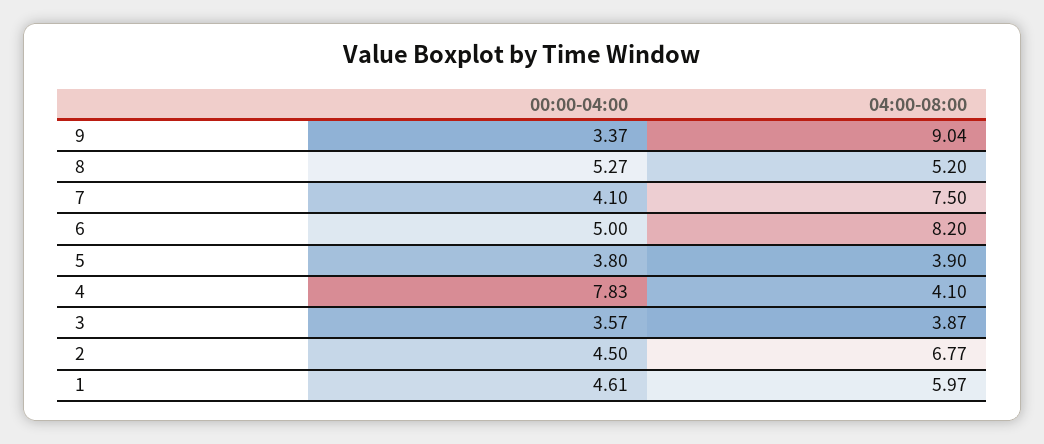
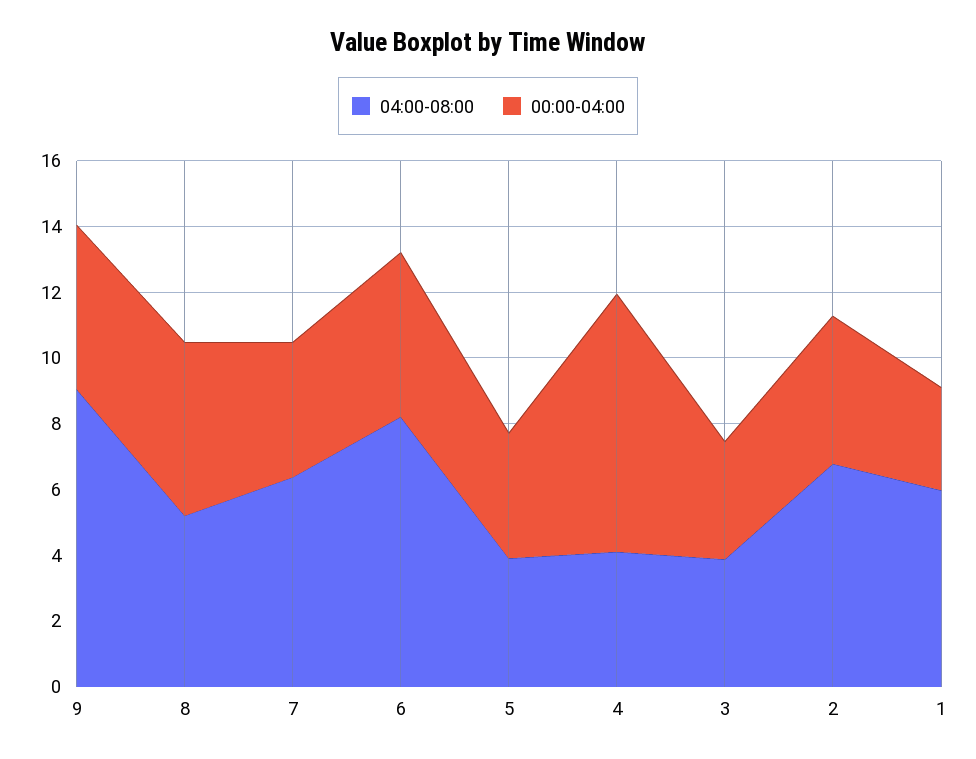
00:00-04:00, 9: 3.37 -> 5
04:00-08:00, 7: 7.5 -> 6.5
00:00-04:00, 1: 4.61 -> 3

